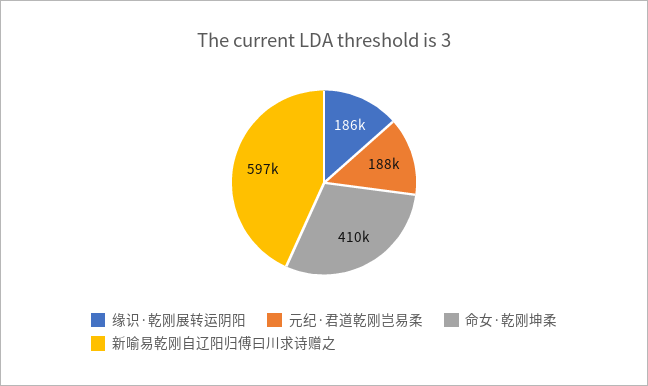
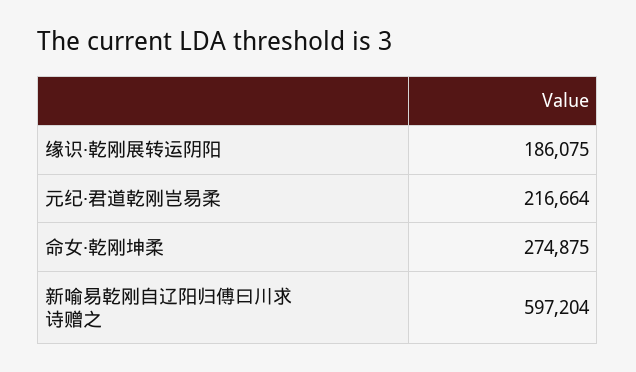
元纪·君道乾刚岂易柔: 188000 -> 216664
命女·乾刚坤柔: 410000 -> 274875

